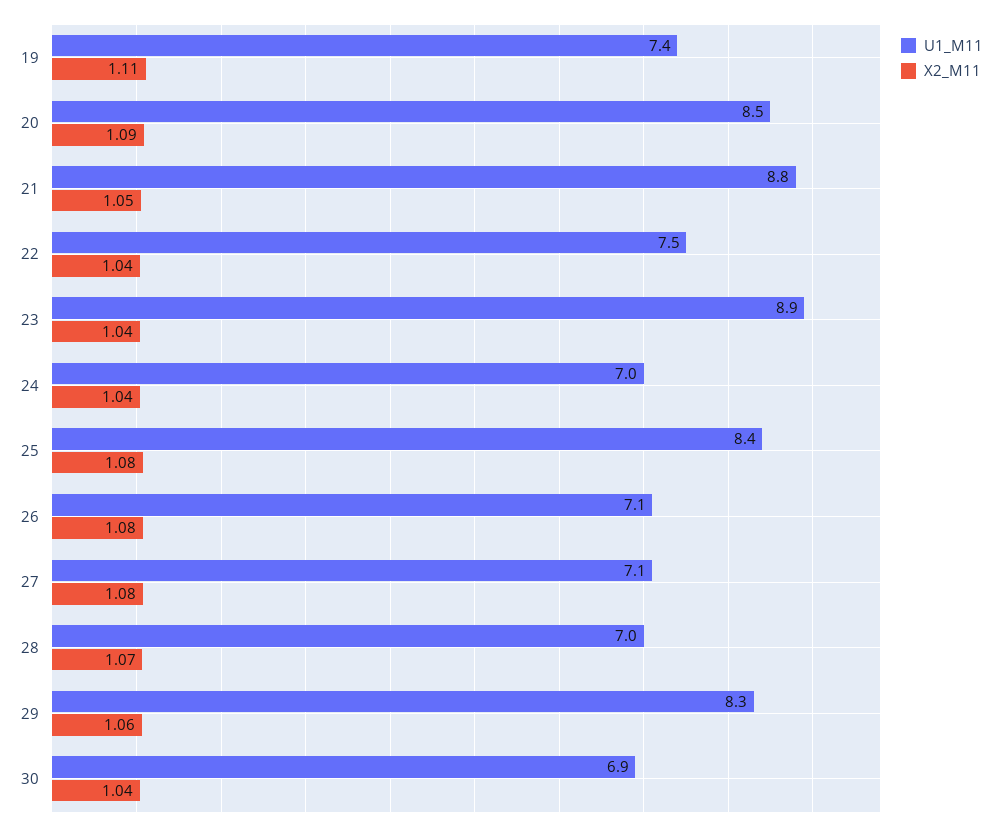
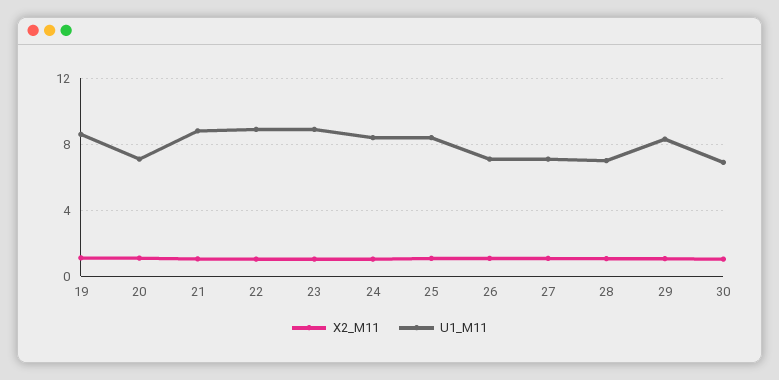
U1_M11, 19: 7.4 -> 8.5
U1_M11, 20: 8.5 -> 7
U1_M11, 22: 7.5 -> 9
U1_M11, 24: 7 -> 8.5

